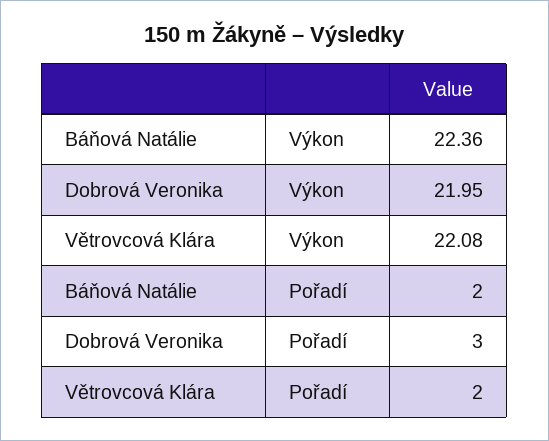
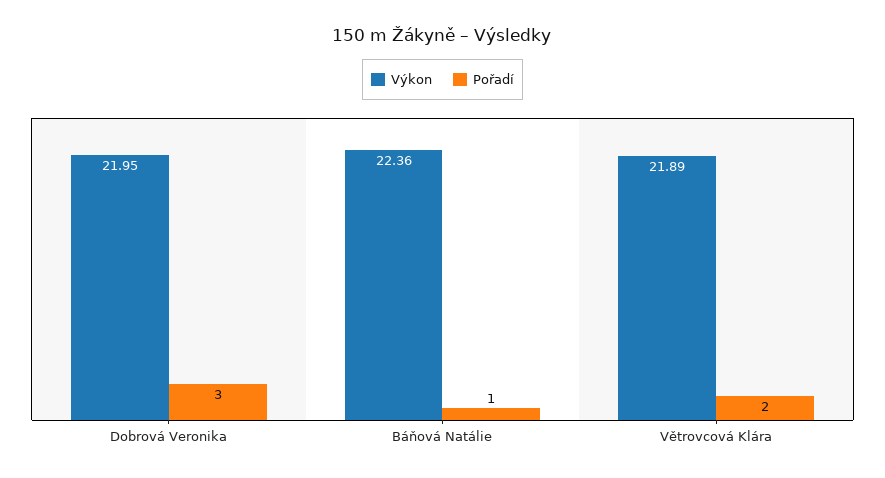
Výkon, Větrovcová Klára: 22.08 -> 21.89
Pořadí, Báňová Natálie: 2 -> 1

